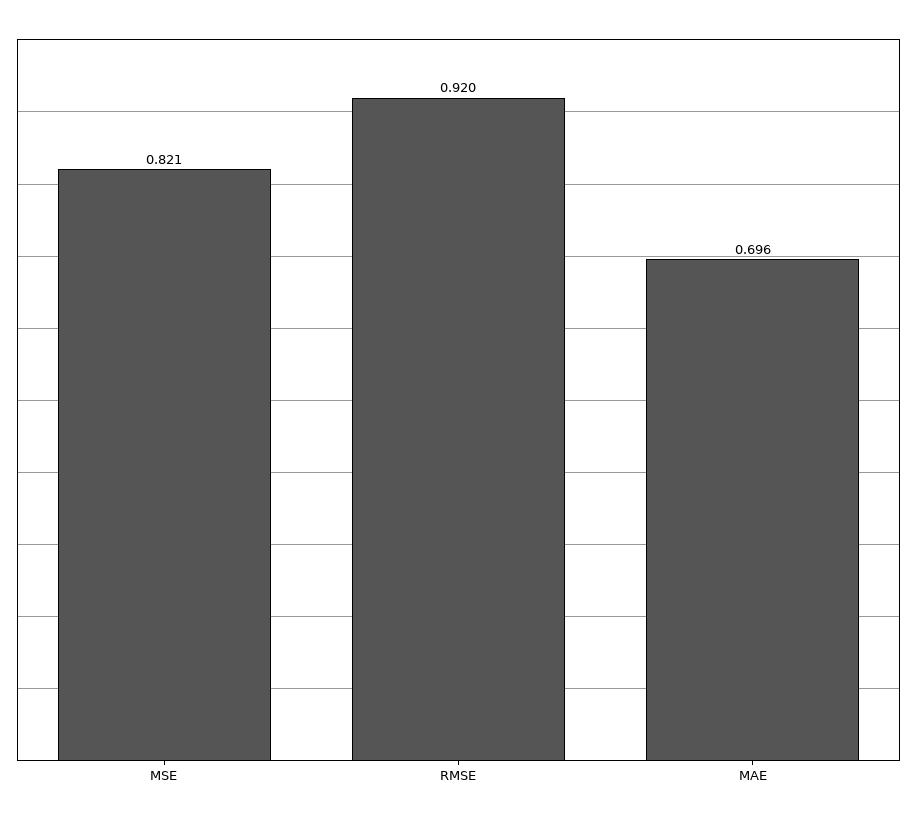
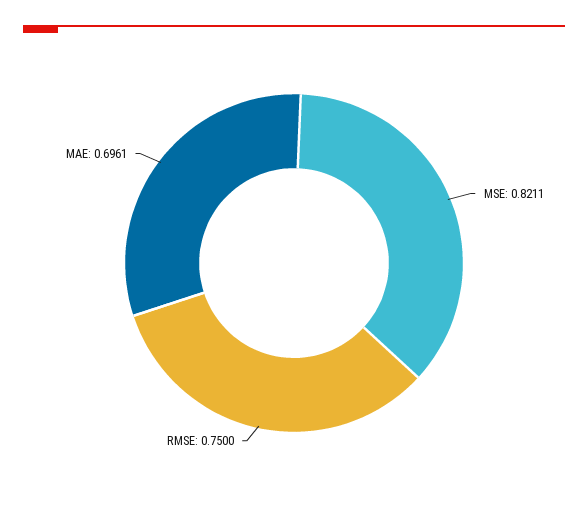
RMSE: 0.92 -> 0.75

